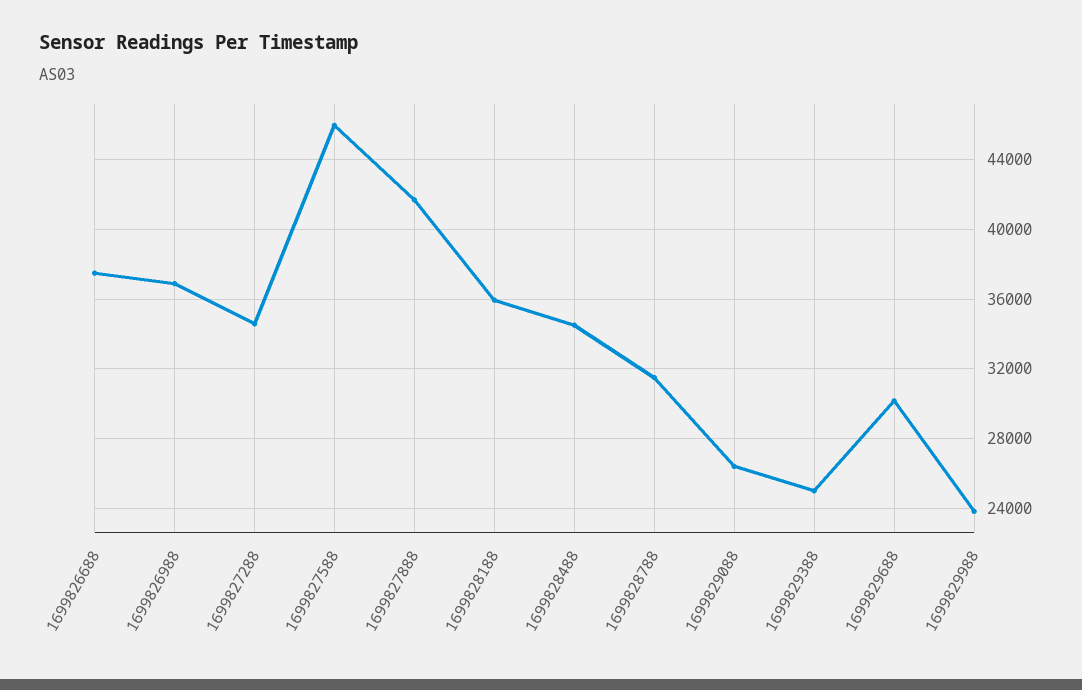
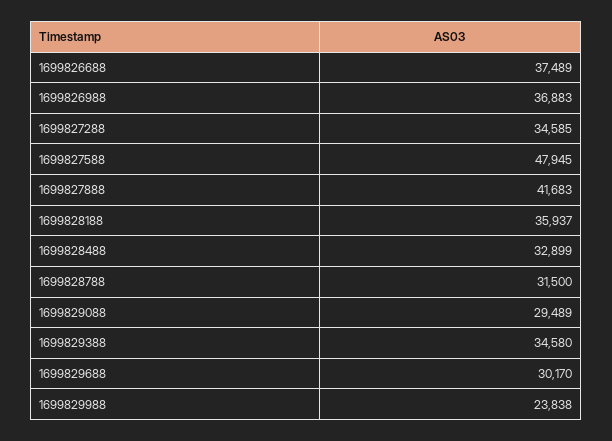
1699827588: 46000 -> 47945
1699828488: 34500 -> 32899
1699829088: 26500 -> 29489
1699829388: 25000 -> 34580

